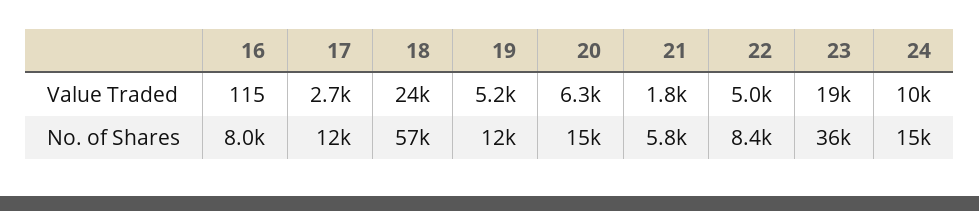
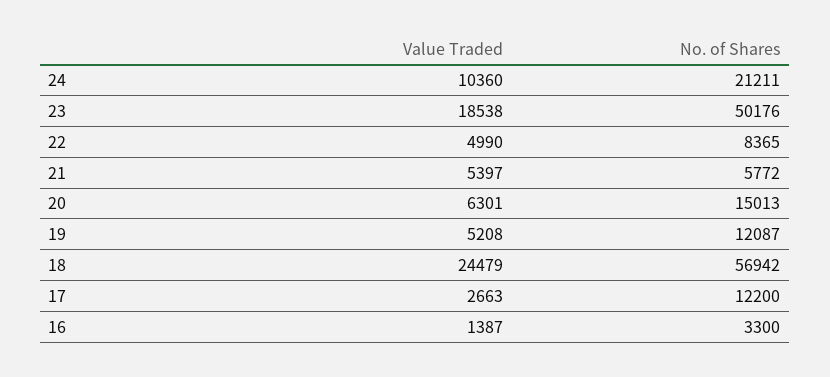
16, Value Traded: 115 -> 1387
21, Value Traded: 1800 -> 5397
16, No. of Shares: 8000 -> 3300
23, No. of Shares: 36000 -> 50176
24, No. of Shares: 15000 -> 21211

